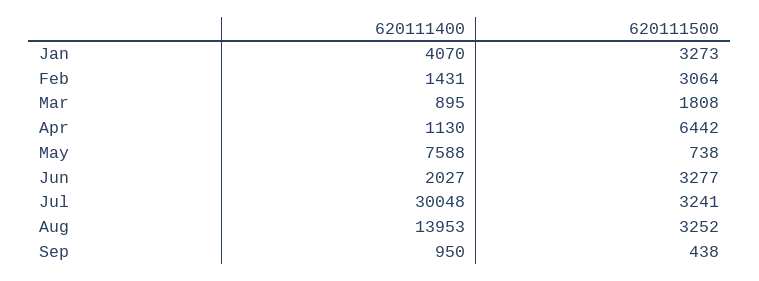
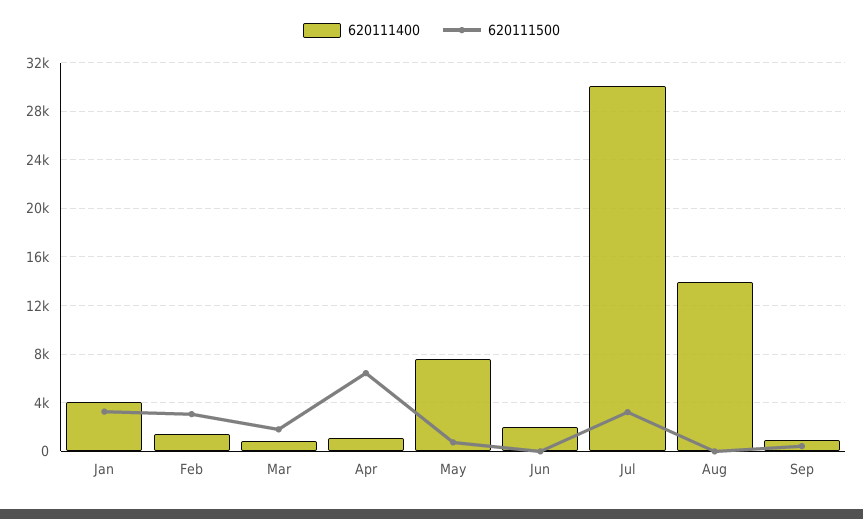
620111500, Jun: 3277 -> 0
620111500, Aug: 3252 -> 0

